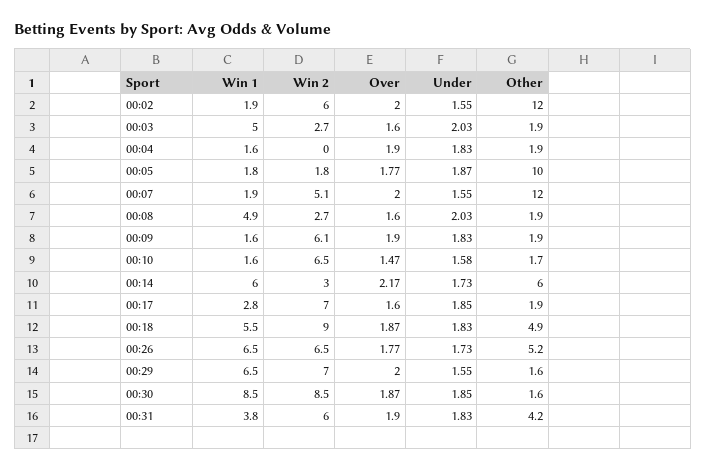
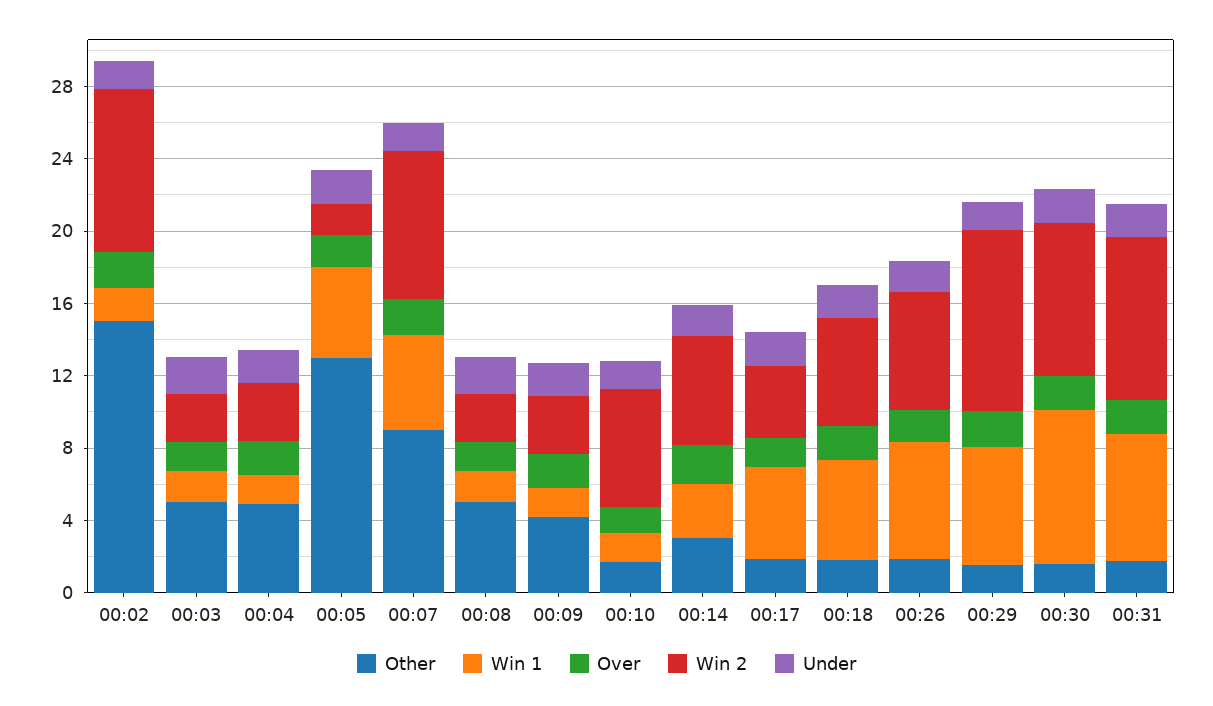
Win 2, 00:02: 6 -> 9
Other, 00:02: 12 -> 15
Win 1, 00:03: 5 -> 2
Other, 00:03: 1.9 -> 5
Win 2, 00:04: 0 -> 3
Other, 00:04: 1.9 -> 5
Win 1, 00:05: 1.8 -> 5
Other, 00:05: 10 -> 13
Win 1, 00:07: 1.9 -> 5
Win 2, 00:07: 5.1 -> 8
Other, 00:07: 12 -> 9
Win 1, 00:08: 4.9 -> 2
Other, 00:08: 1.9 -> 5
Win 2, 00:09: 6.1 -> 3
Other, 00:09: 1.9 -> 4
Win 1, 00:14: 6 -> 3
Win 2, 00:14: 3 -> 6
Other, 00:14: 6 -> 3
Win 1, 00:17: 2.8 -> 5
Win 2, 00:17: 7 -> 4
Win 2, 00:18: 9 -> 6
Other, 00:18: 4.9 -> 2
Other, 00:26: 5.2 -> 2
Win 2, 00:29: 7 -> 10
Win 1, 00:31: 3.8 -> 7
Win 2, 00:31: 6 -> 9
Other, 00:31: 4.2 -> 2

